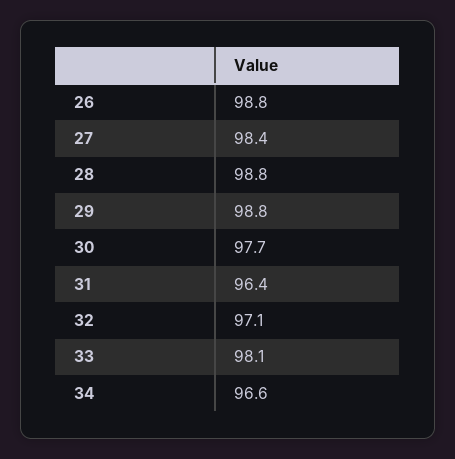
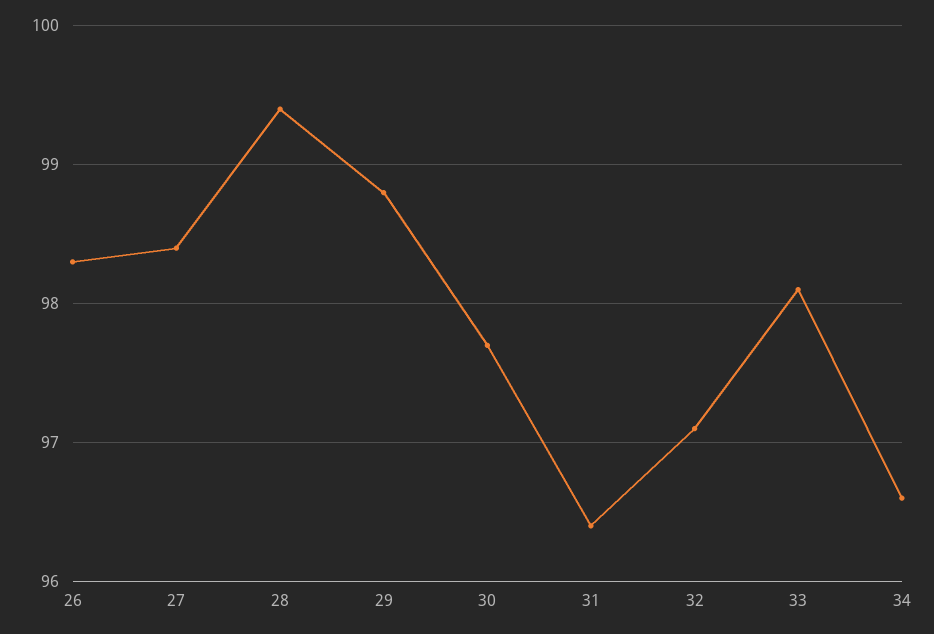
26: 98.8 -> 98.3
28: 98.8 -> 99.4

